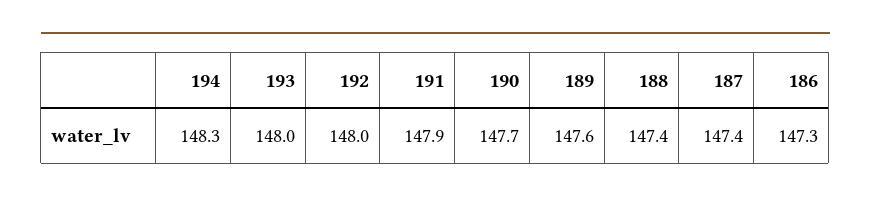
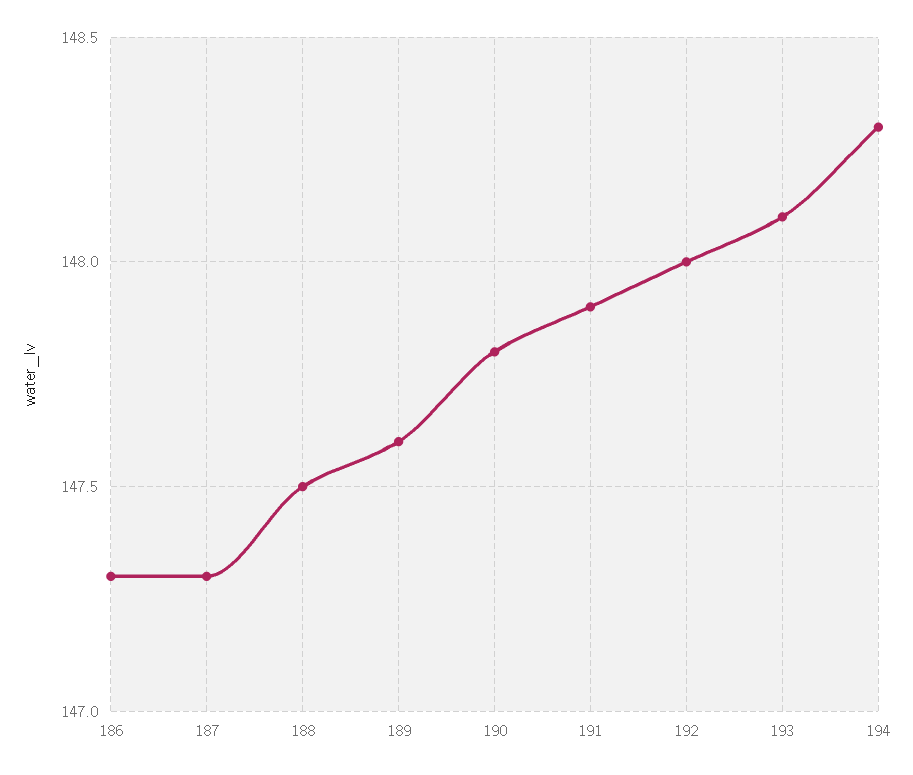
193: 148 -> 148.1
190: 147.7 -> 147.8
188: 147.4 -> 147.5
187: 147.4 -> 147.3

